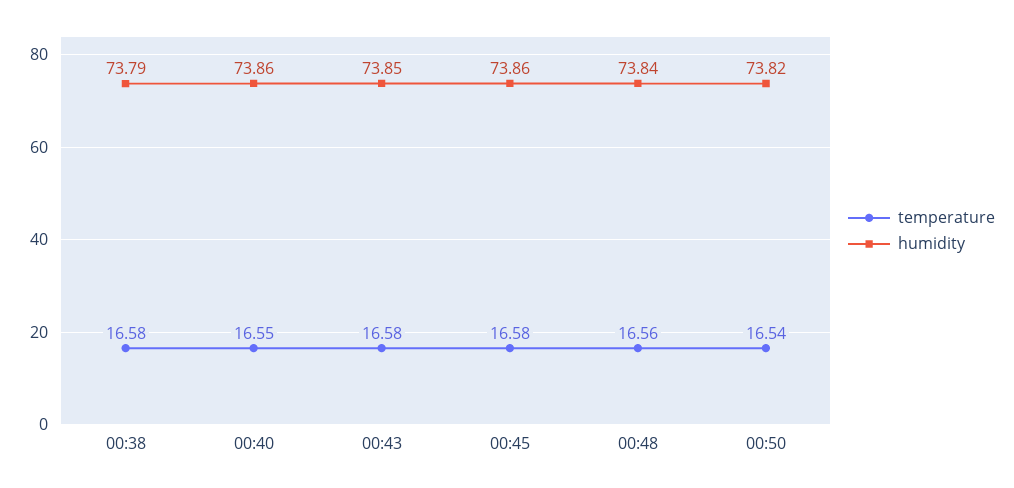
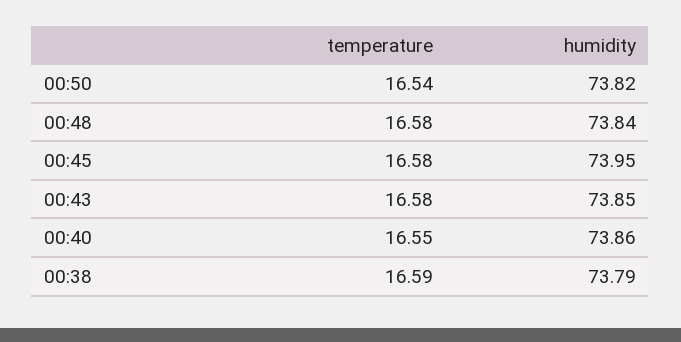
temperature, 00:38: 16.58 -> 16.59
humidity, 00:45: 73.86 -> 73.95
temperature, 00:48: 16.56 -> 16.58

